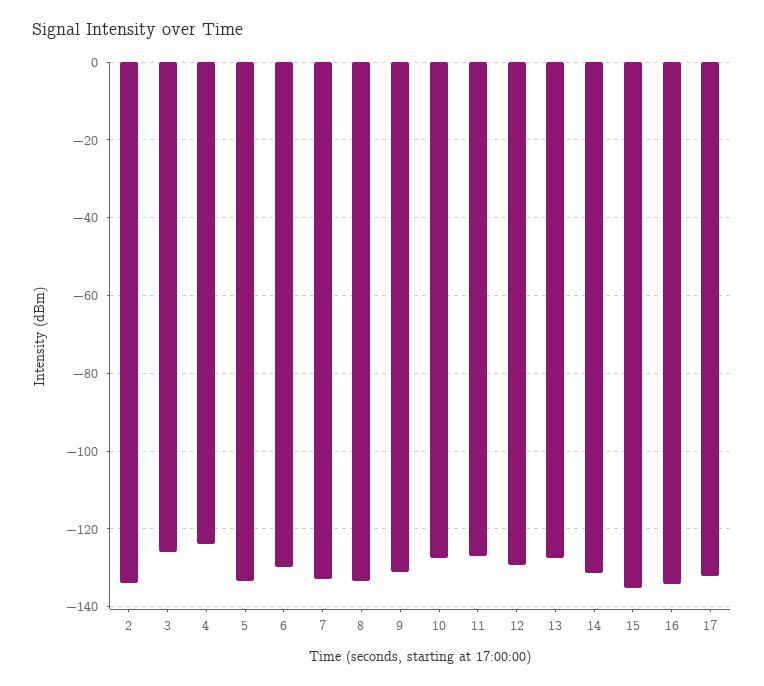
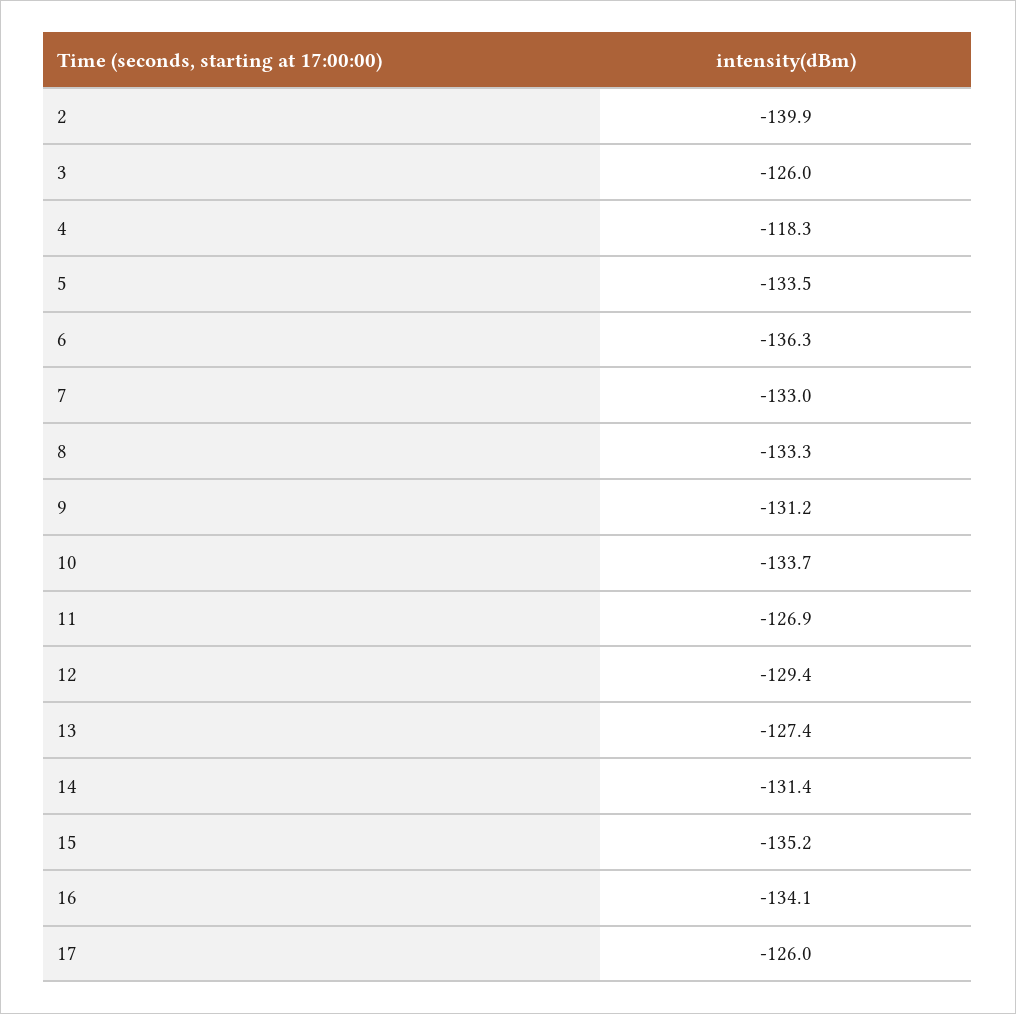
2: -134 -> -139.9
4: -124 -> -118.3
6: -130 -> -136.3
10: -128 -> -133.7
17: -132 -> -126

